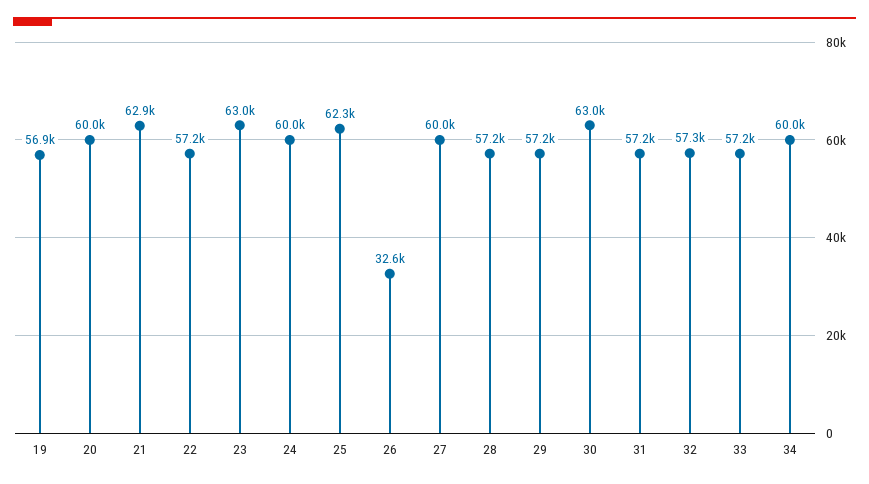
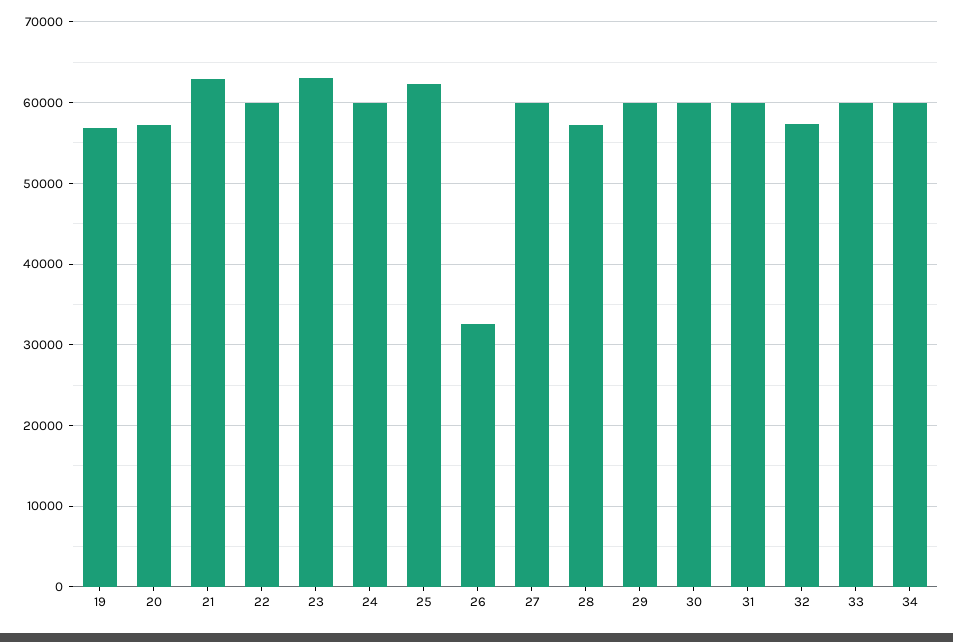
20: 60000 -> 57000
22: 57200 -> 60000
29: 57200 -> 60000
30: 63000 -> 60000
31: 57200 -> 60000
33: 57200 -> 60000

